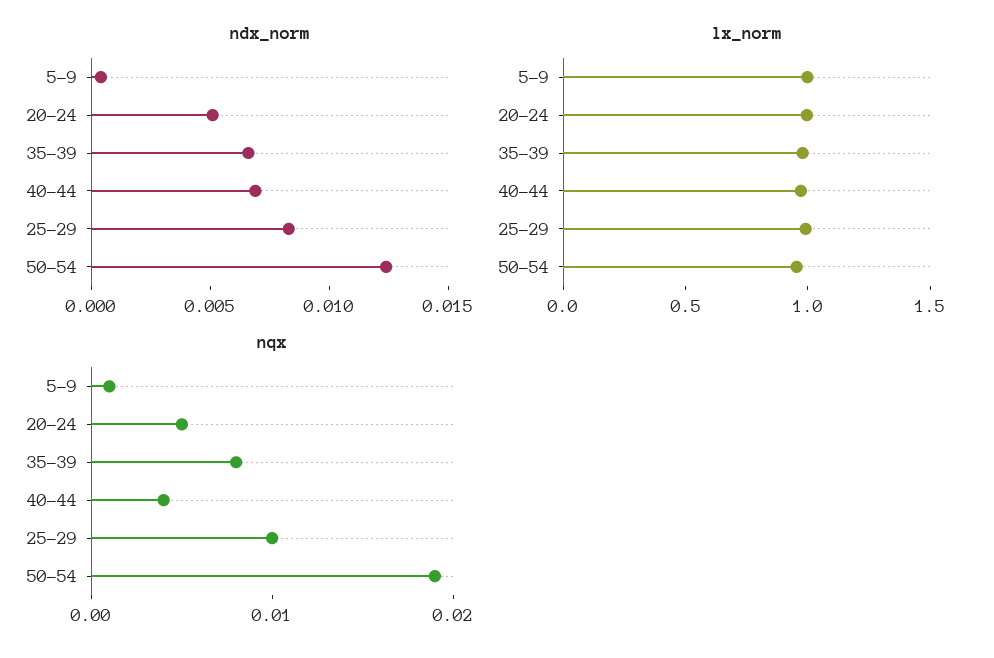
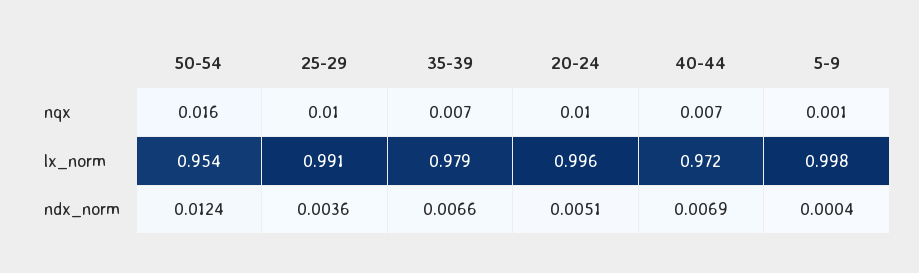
ndx_norm, 25-29: 0.008 -> 0.0036
nqx, 20-24: 0.005 -> 0.01
nqx, 35-39: 0.008 -> 0.007
nqx, 40-44: 0.004 -> 0.007
nqx, 50-54: 0.019 -> 0.016

